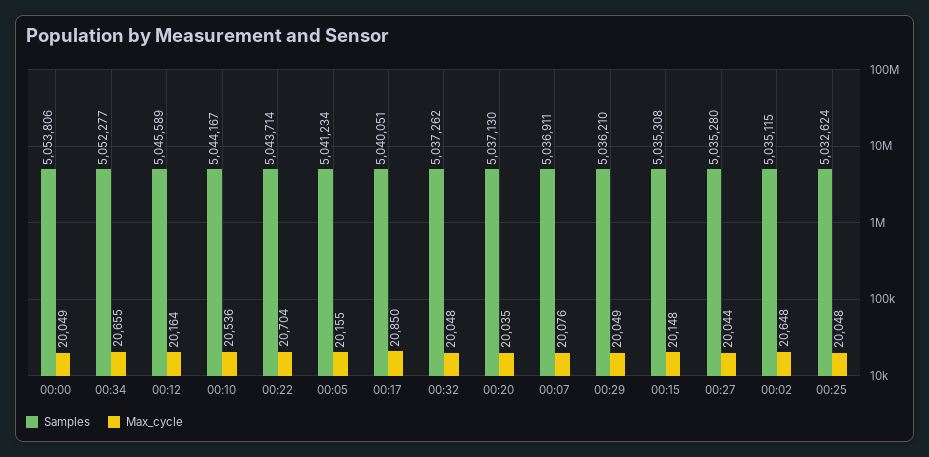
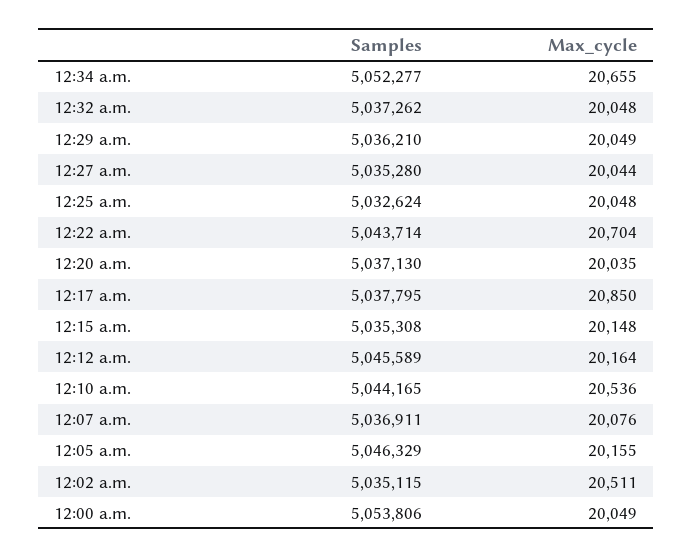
Samples, 00:10: 5044167 -> 5044165
Samples, 00:05: 5041234 -> 5046329
Samples, 00:17: 5040051 -> 5037795
Max_cycle, 00:02: 20648 -> 20511

